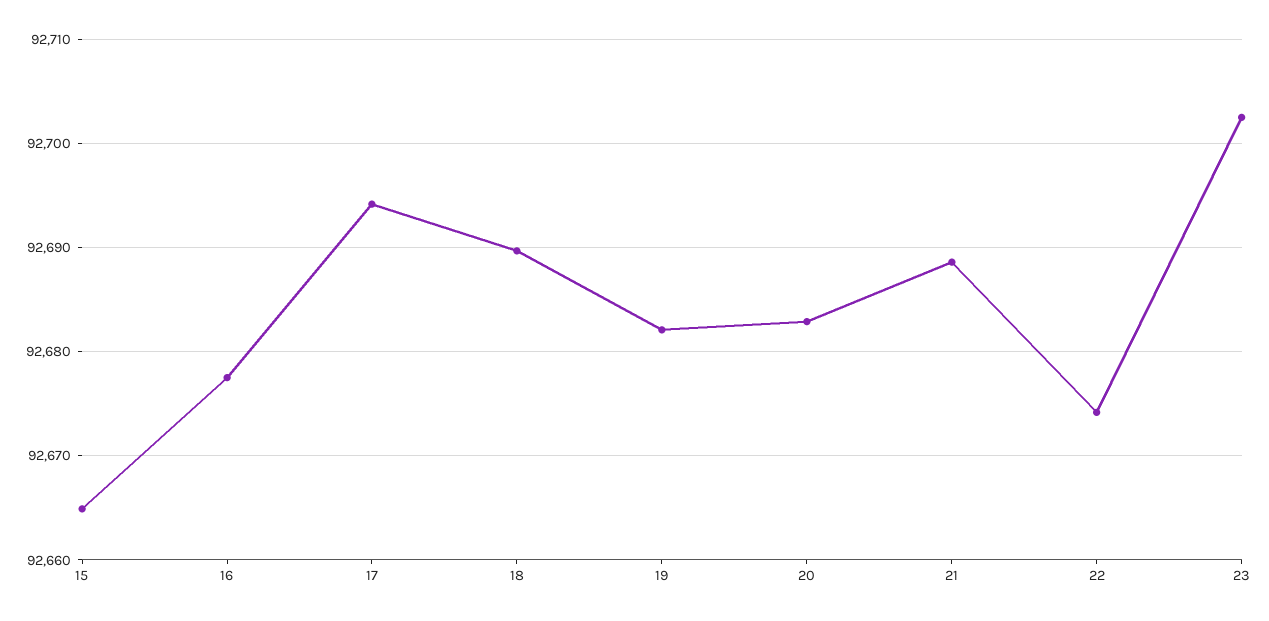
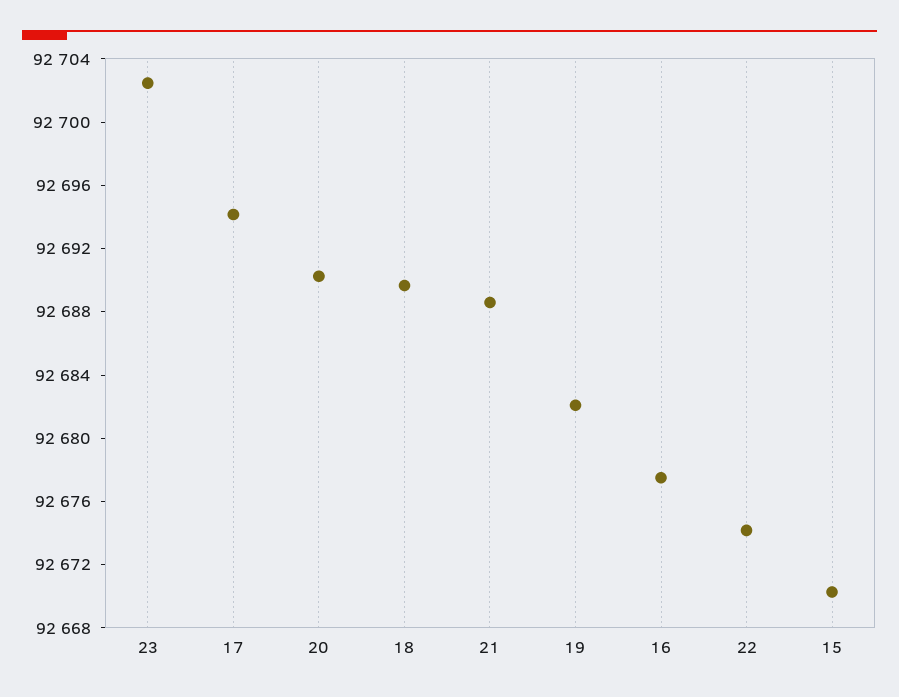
15: 92665 -> 92670
20: 92683 -> 92690

